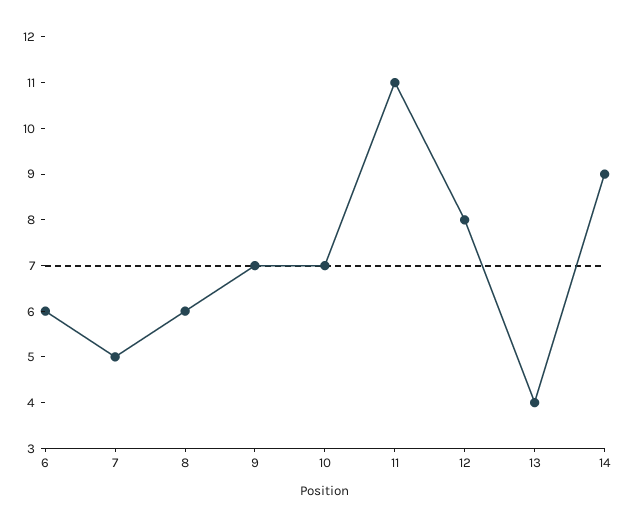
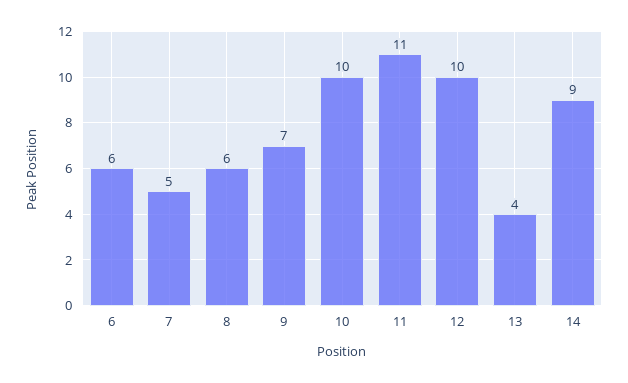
10: 7 -> 10
12: 8 -> 10

